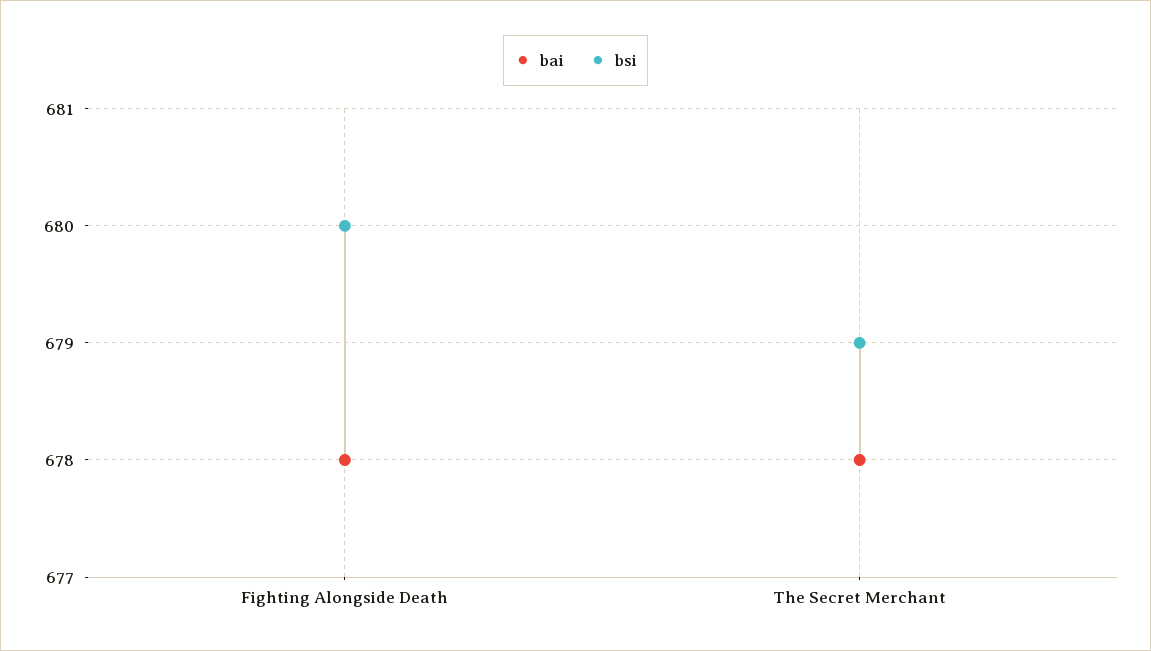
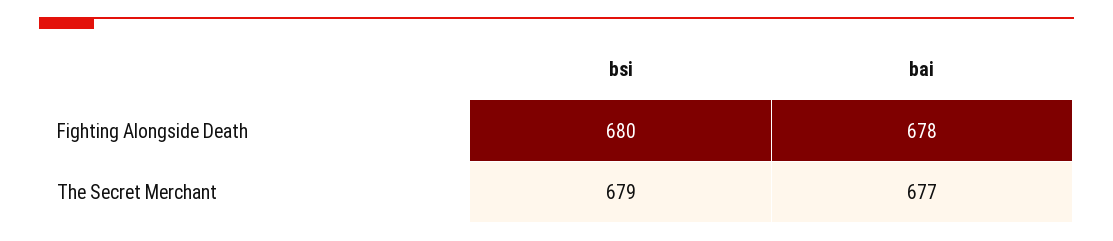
bai, The Secret Merchant: 678 -> 677

